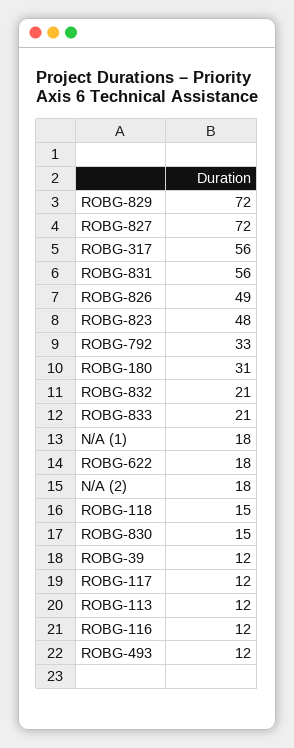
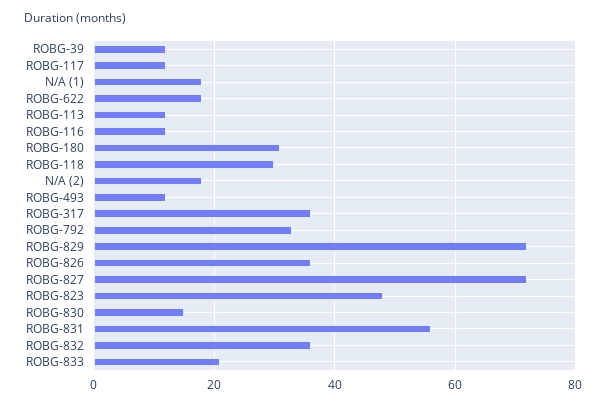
ROBG-317: 56 -> 35
ROBG-826: 49 -> 35
ROBG-832: 21 -> 35
ROBG-118: 15 -> 30

